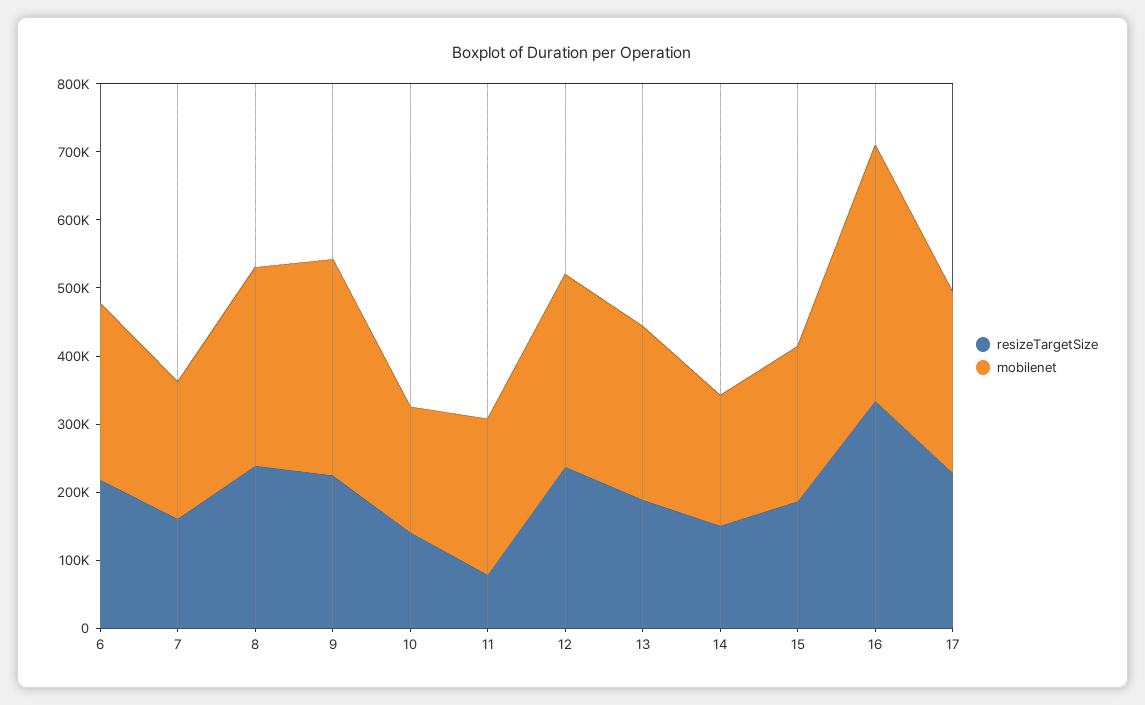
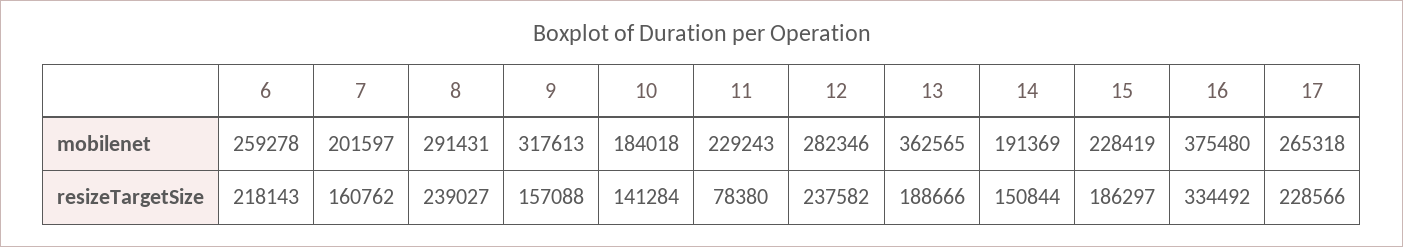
resizeTargetSize, 9: 220000 -> 157088
mobilenet, 13: 260000 -> 362565

